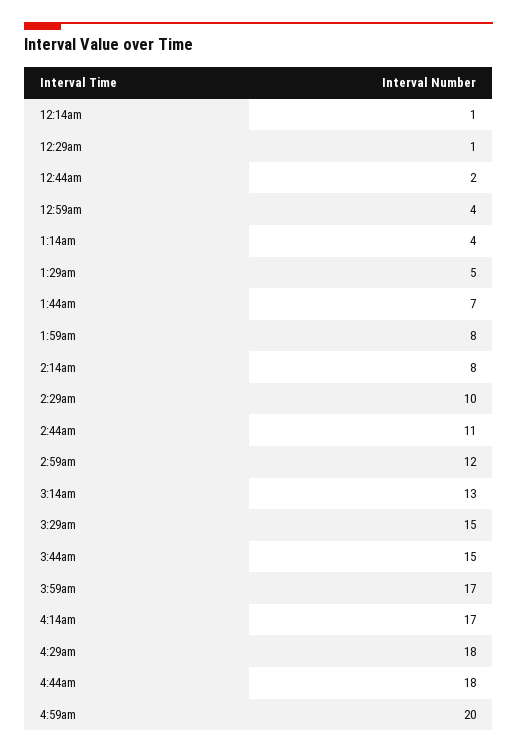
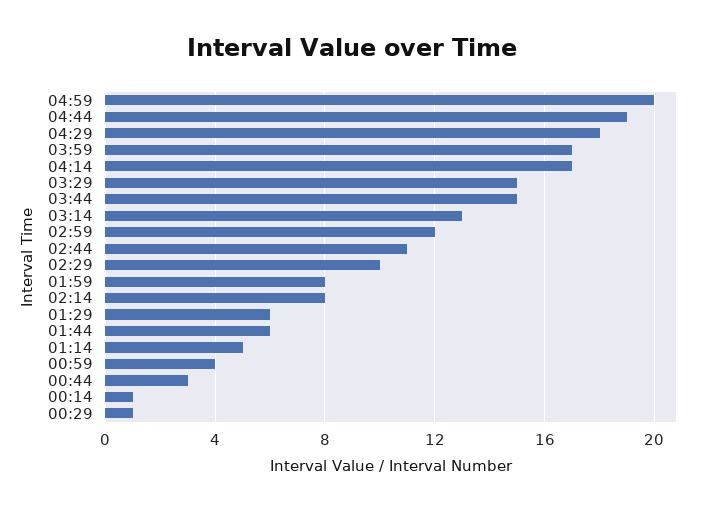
12:44am: 2 -> 3
1:14am: 4 -> 5
1:29am: 5 -> 6
1:44am: 7 -> 6
4:44am: 18 -> 19

